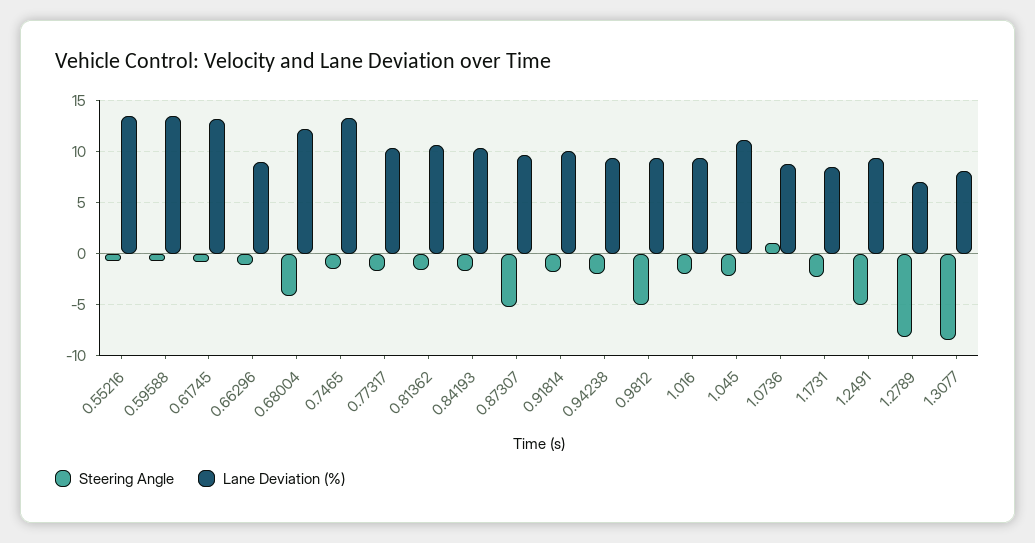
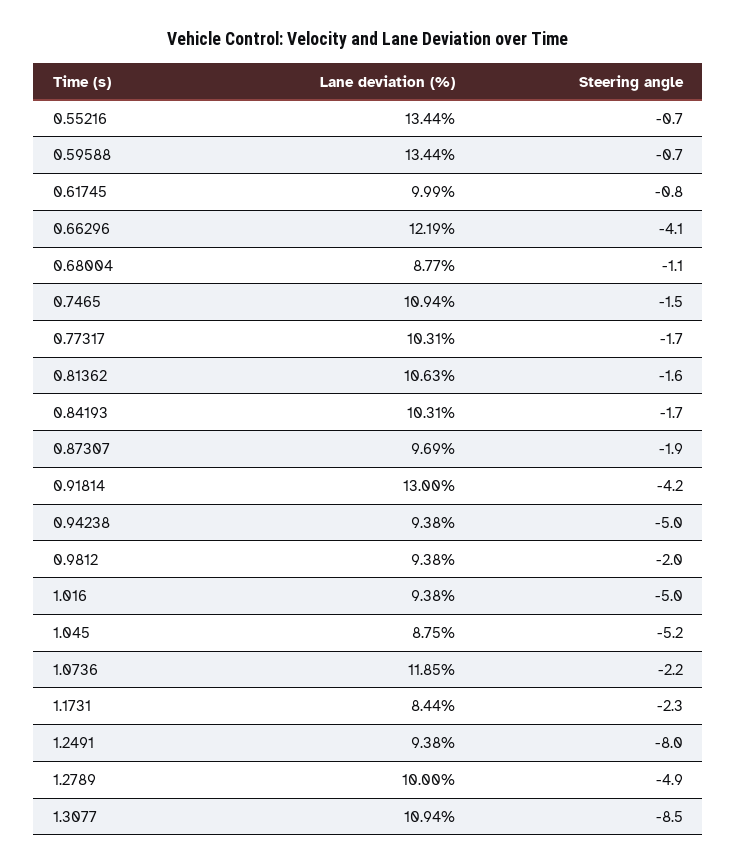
Lane Deviation (%), 0.61745: 13 -> 9.99
Steering Angle, 0.66296: -1 -> -4.1
Lane Deviation (%), 0.66296: 9 -> 12.19
Steering Angle, 0.68004: -4 -> -1.1
Lane Deviation (%), 0.68004: 12 -> 8.77
Lane Deviation (%), 0.7465: 13 -> 10.94
Steering Angle, 0.87307: -5 -> -1.9
Steering Angle, 0.91814: -2 -> -4.2
Lane Deviation (%), 0.91814: 10 -> 13
Steering Angle, 0.94238: -2 -> -5
Steering Angle, 0.9812: -5 -> -2
Steering Angle, 1.016: -2 -> -5
Steering Angle, 1.045: -2 -> -5.2
Lane Deviation (%), 1.045: 11 -> 8.75
Steering Angle, 1.0736: 1 -> -2.2
Lane Deviation (%), 1.0736: 9 -> 11.85
Steering Angle, 1.2491: -5 -> -8
Steering Angle, 1.2789: -8 -> -4.9
Lane Deviation (%), 1.2789: 7 -> 10
Lane Deviation (%), 1.3077: 8 -> 10.94

